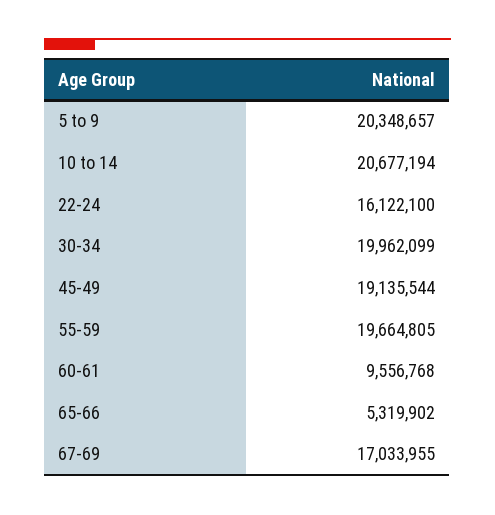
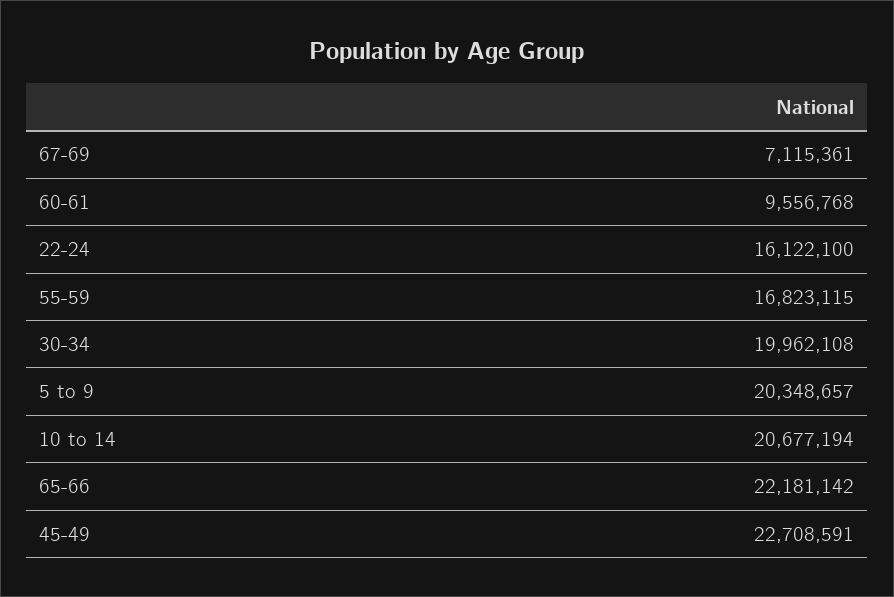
30-34: 19962099 -> 19962108
45-49: 19135544 -> 22708591
55-59: 19664805 -> 16823115
65-66: 5319902 -> 22181142
67-69: 17033955 -> 7115361

